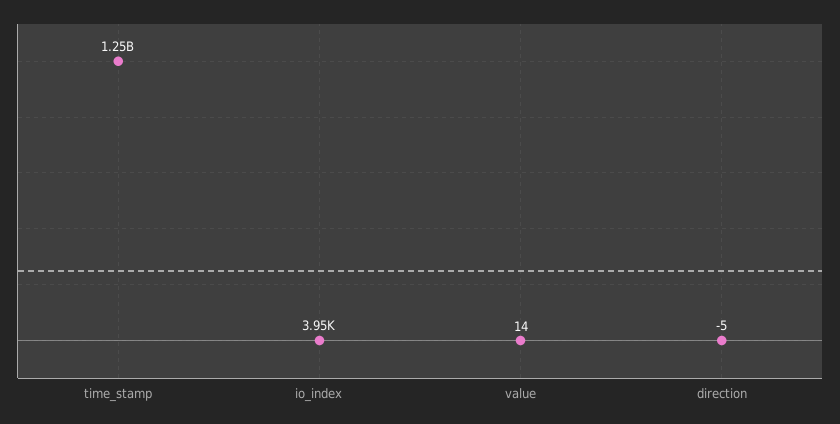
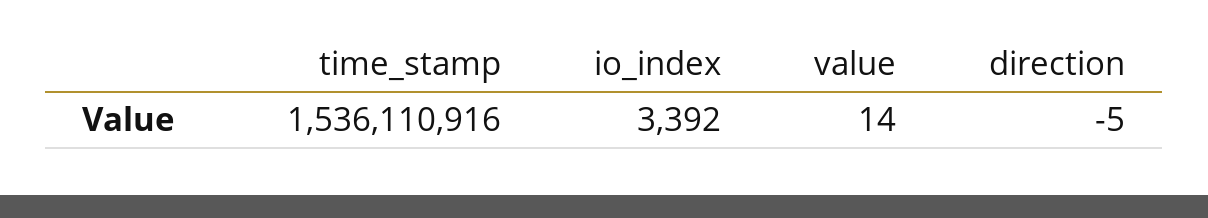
time_stamp: 1250000000 -> 1536110916
io_index: 3950 -> 3392

